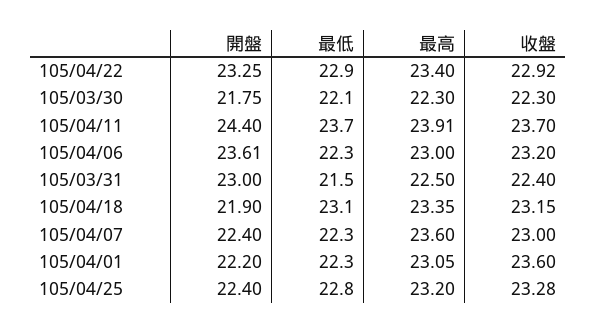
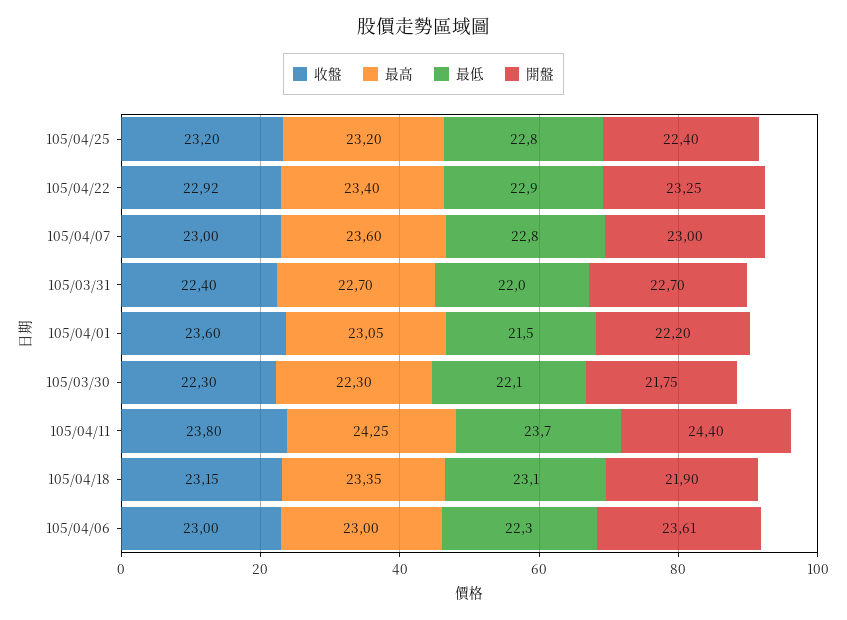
最高, 105/04/11: 23.91 -> 24.25
收盤, 105/04/11: 23.7 -> 23.8
收盤, 105/04/06: 23.2 -> 23
開盤, 105/03/31: 23 -> 22.7
最低, 105/03/31: 21.5 -> 22
最高, 105/03/31: 22.5 -> 22.7
開盤, 105/04/07: 22.4 -> 23
最低, 105/04/07: 22.3 -> 22.8
最低, 105/04/01: 22.3 -> 21.5
收盤, 105/04/25: 23.28 -> 23.2

